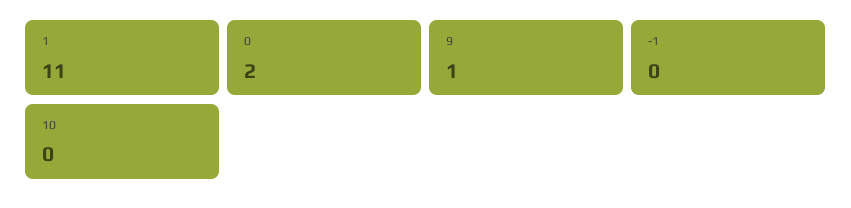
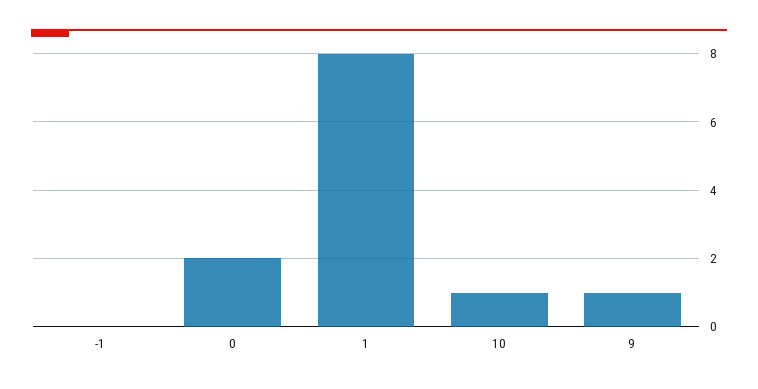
1: 11 -> 8
10: 0 -> 1

